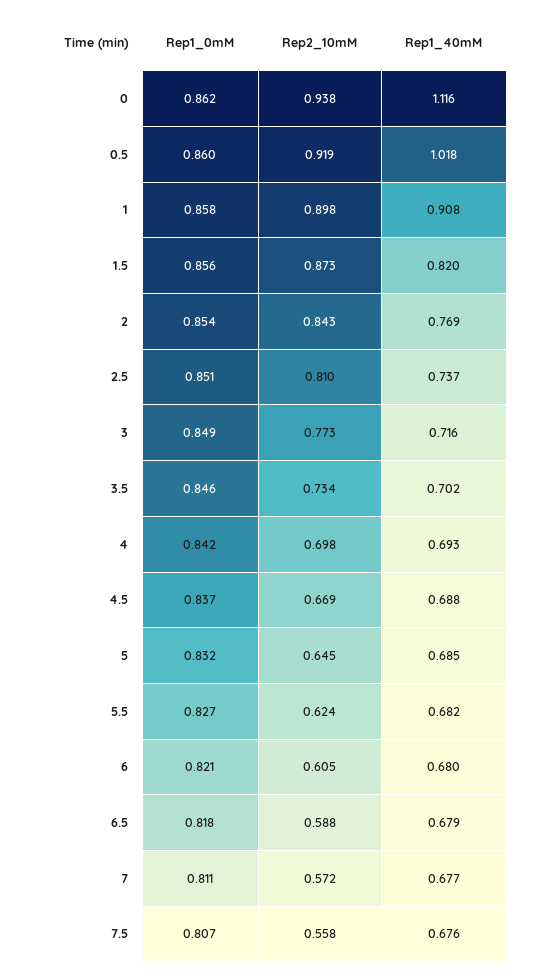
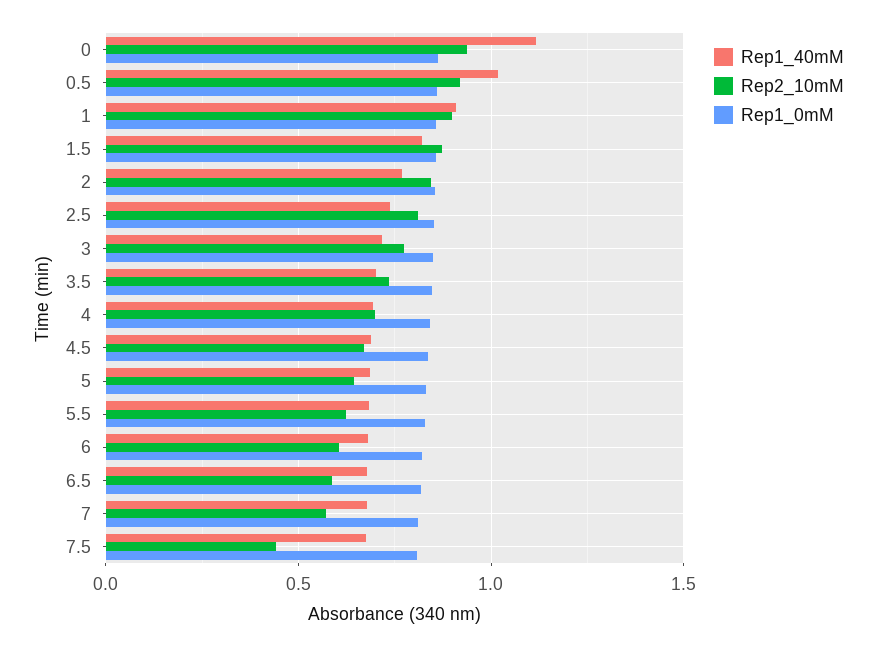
Rep2_10mM, 7.5: 0.558 -> 0.45

